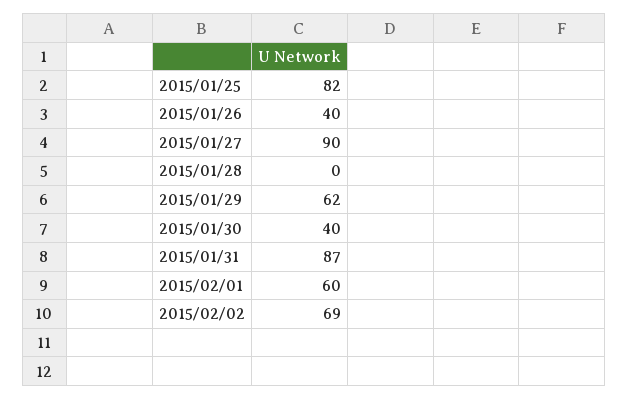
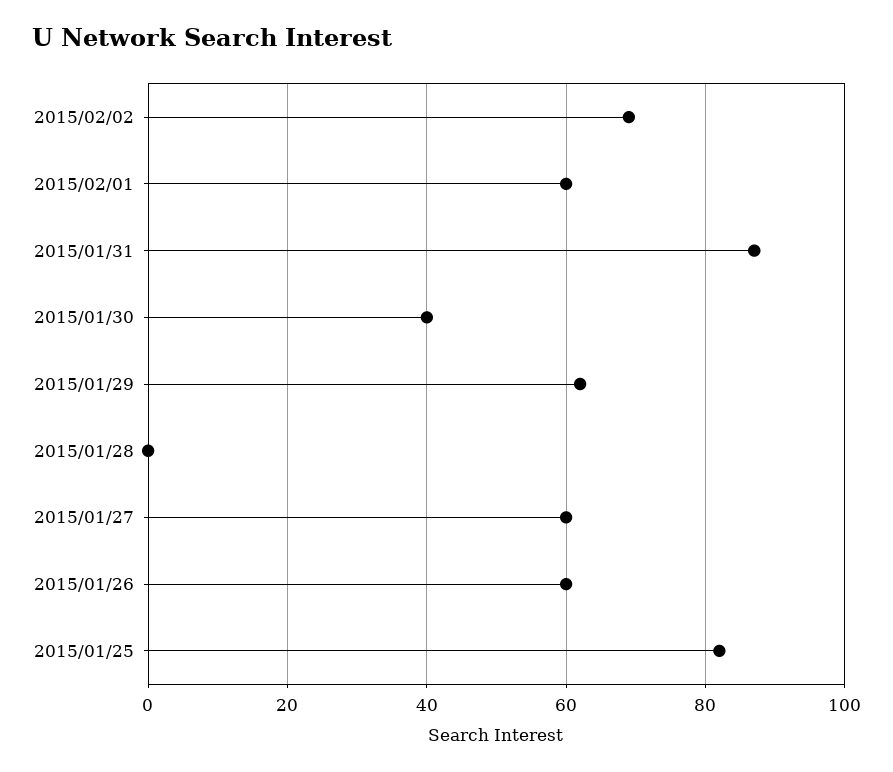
2015/01/26: 40 -> 60
2015/01/27: 90 -> 60

